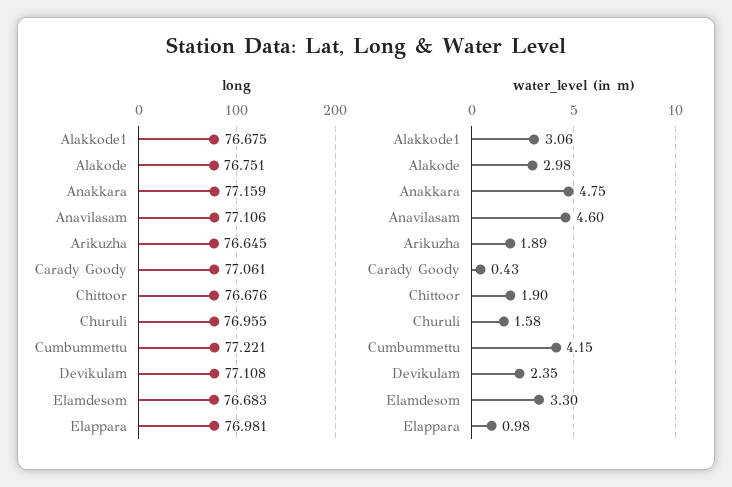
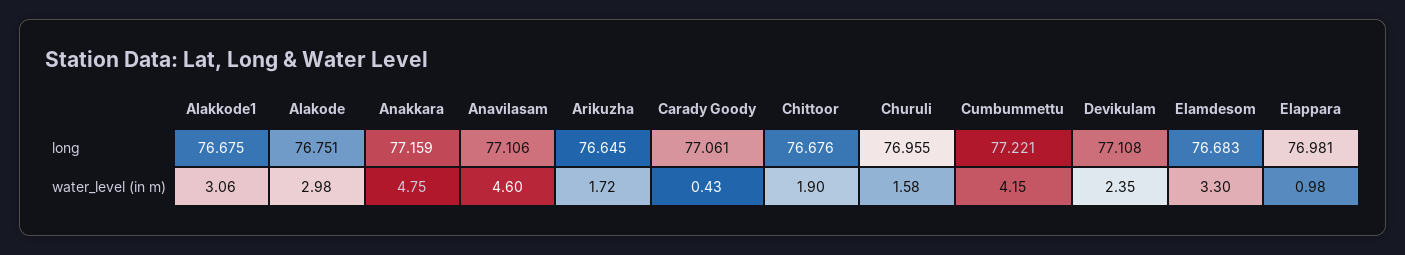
water_level (in m), Arikuzha: 1.89 -> 1.72

